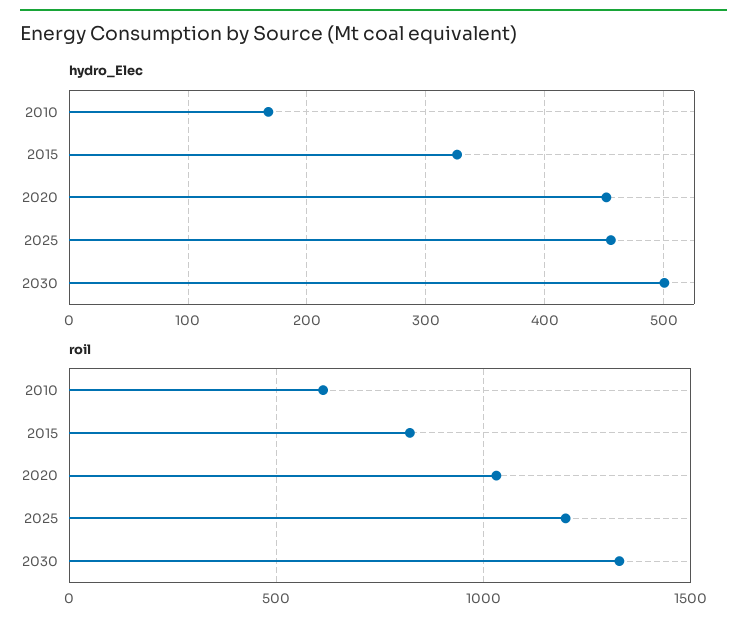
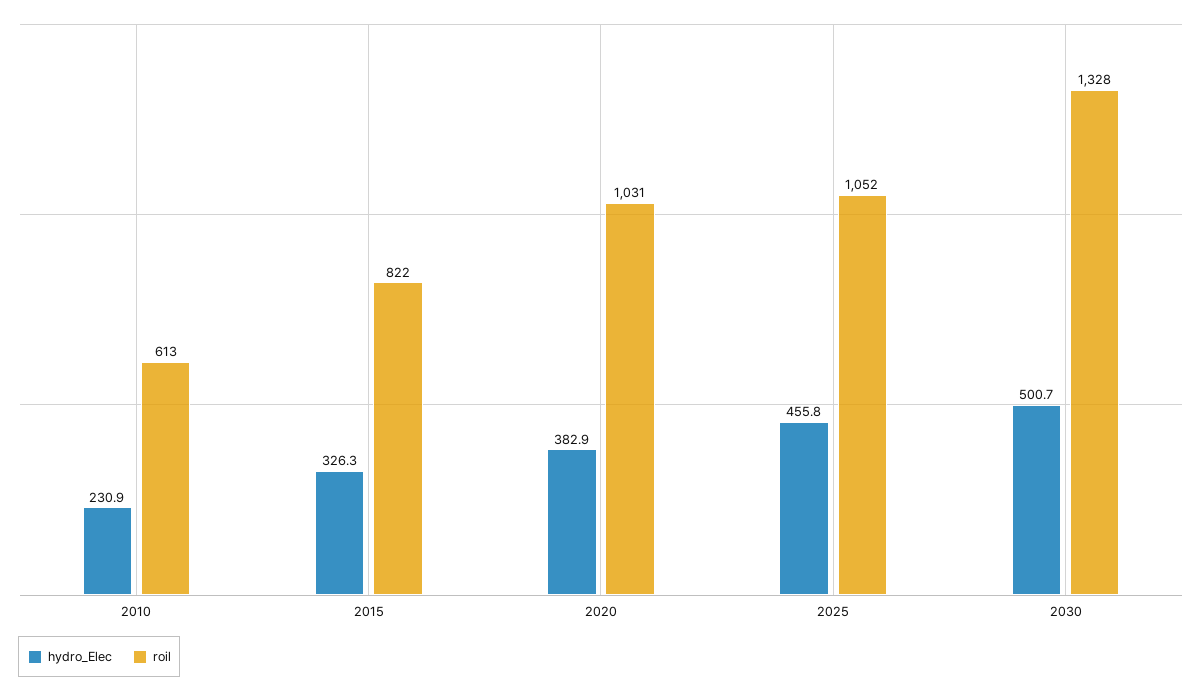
hydro_Elec, 2010: 170 -> 230.9
hydro_Elec, 2020: 450 -> 382.9
roil, 2025: 1200 -> 1052

